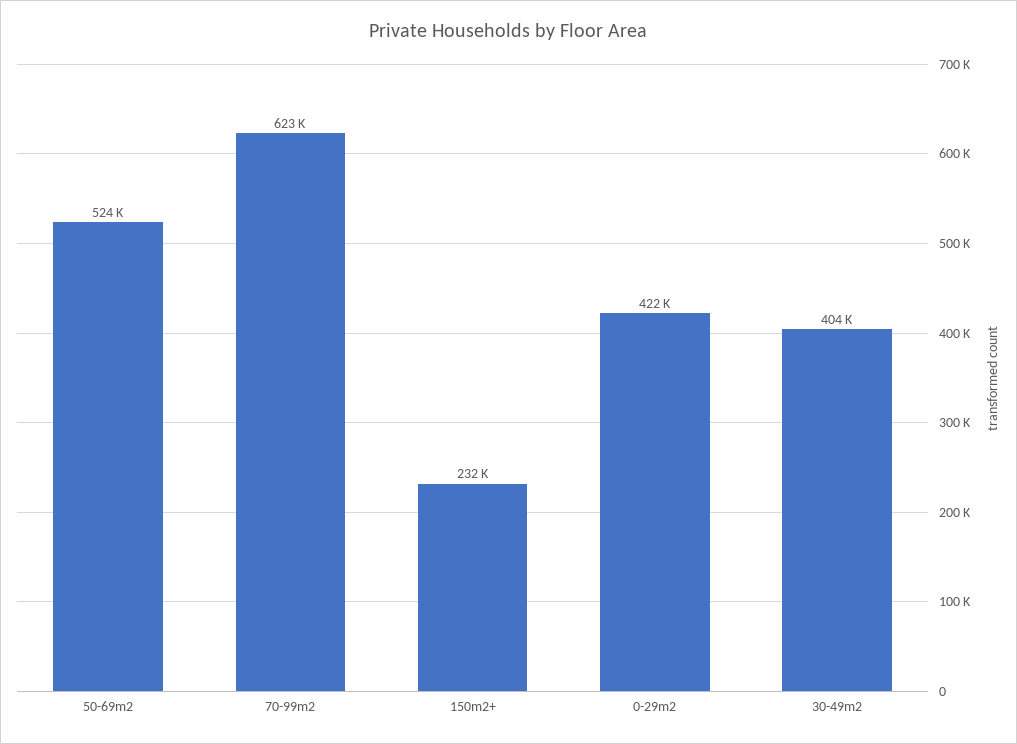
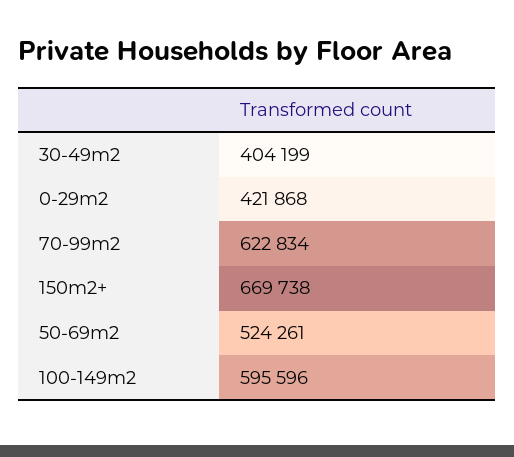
150m2+: 232000 -> 669738
100-149m2: none -> 595596

